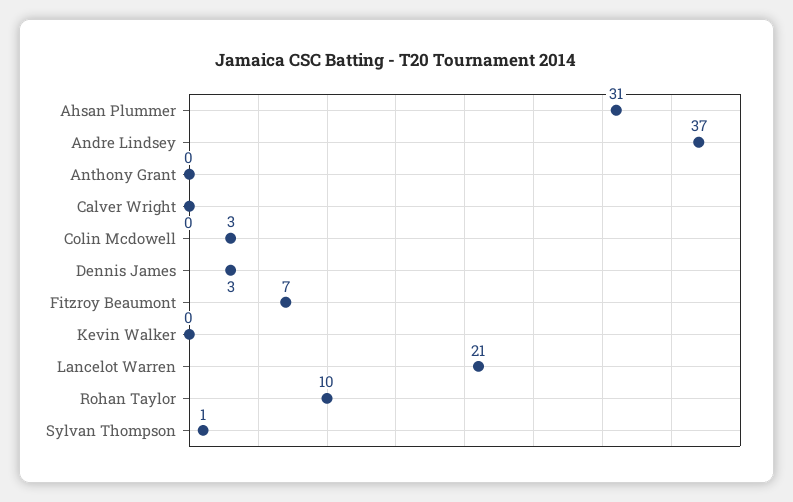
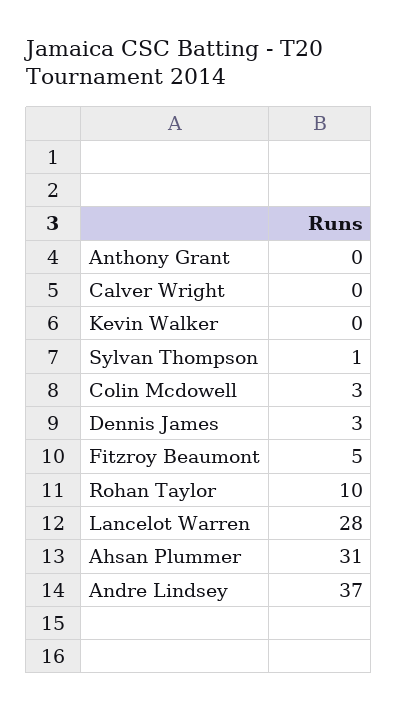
Fitzroy Beaumont: 7 -> 5
Lancelot Warren: 21 -> 28

